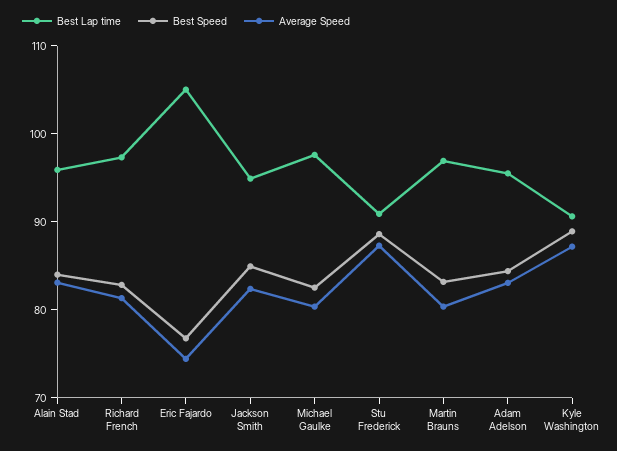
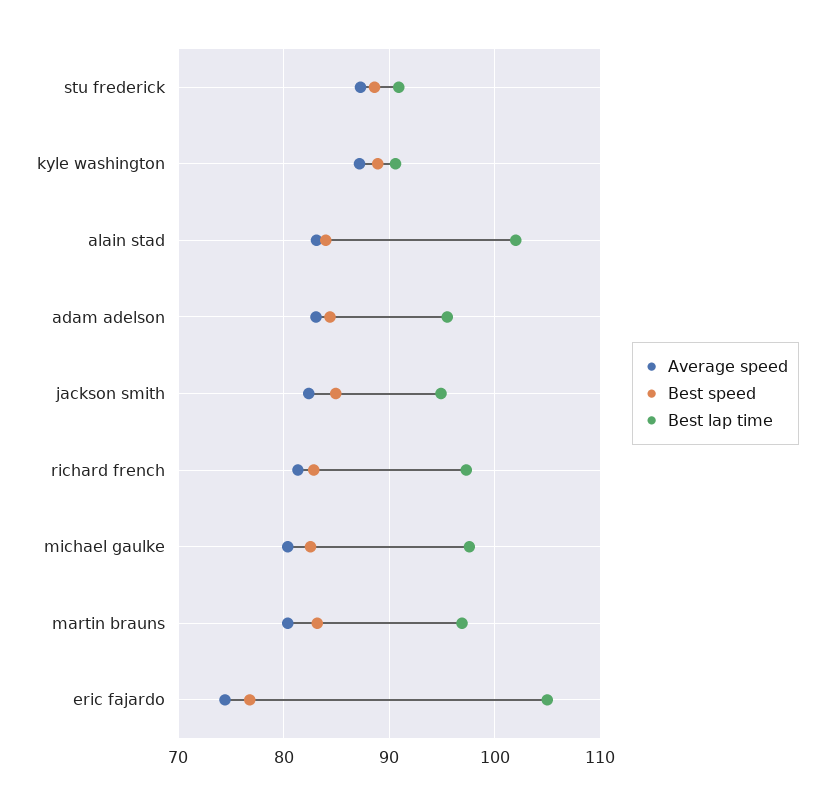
Best Lap time, Alain Stad: 96 -> 102

